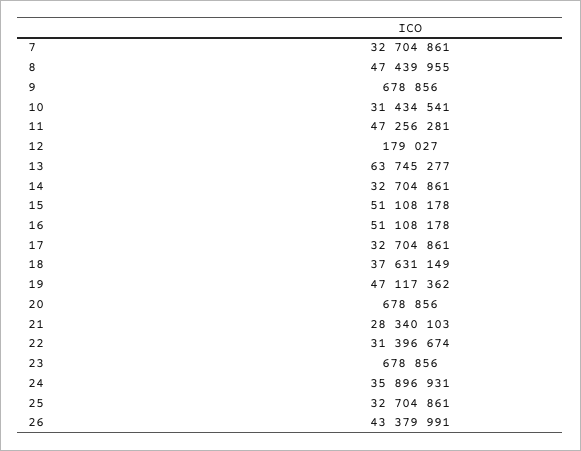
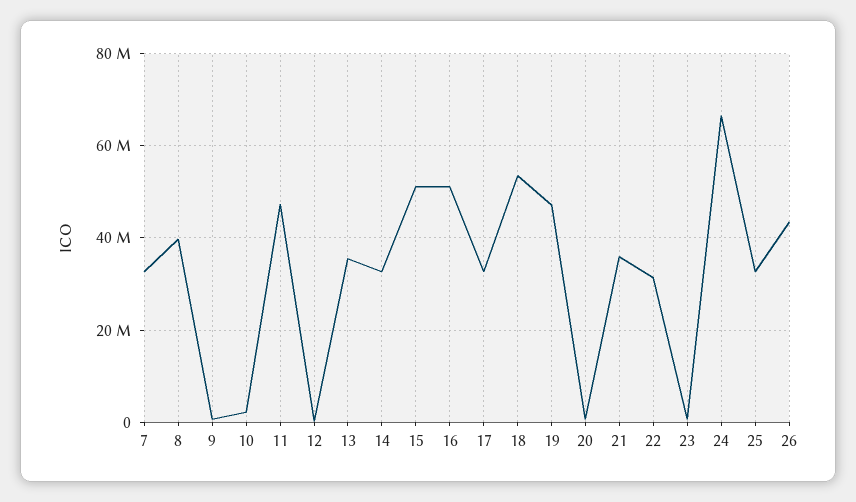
8: 47439955 -> 40000000
10: 31434541 -> 2000000
13: 63745277 -> 36000000
18: 37631149 -> 54000000
21: 28340103 -> 36000000
24: 35896931 -> 66000000

